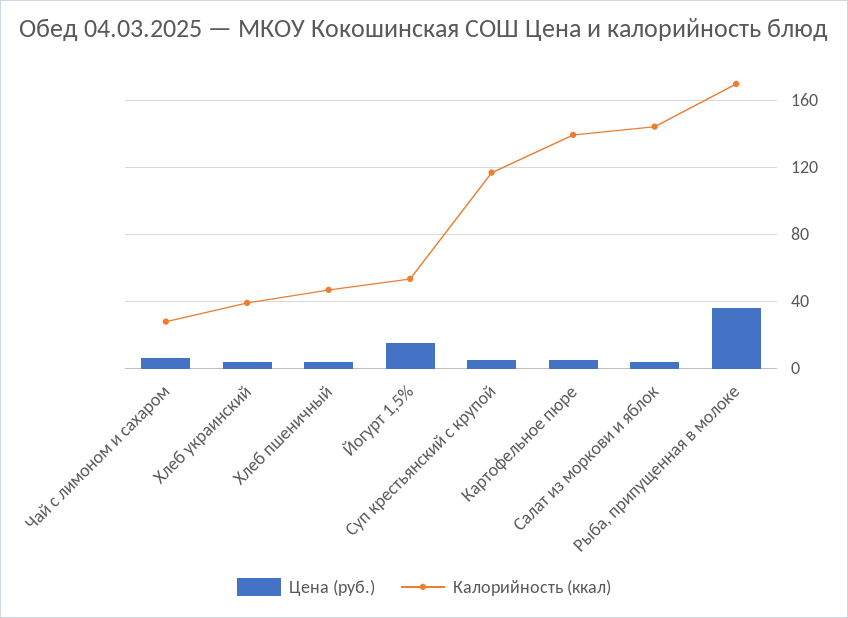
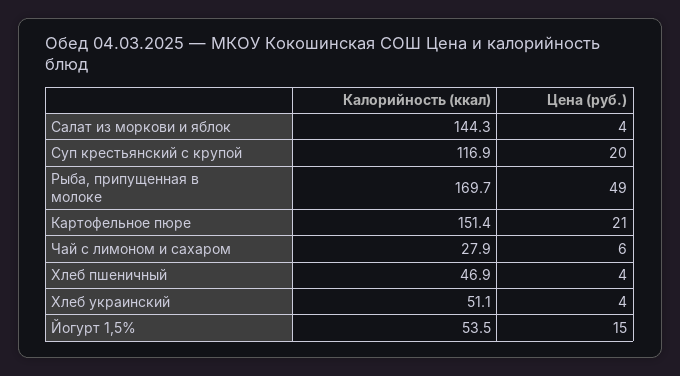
Калорийность (ккал), Хлеб украинский: 40 -> 51.1
Цена (руб.), Суп крестьянский с крупой: 5 -> 20
Цена (руб.), Картофельное пюре: 5 -> 21
Калорийность (ккал), Картофельное пюре: 140 -> 151.4
Цена (руб.), Рыба, припущенная в молоке: 35 -> 49

